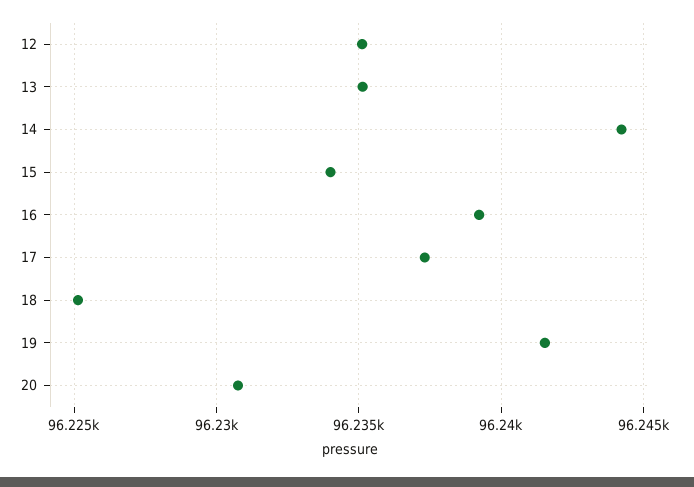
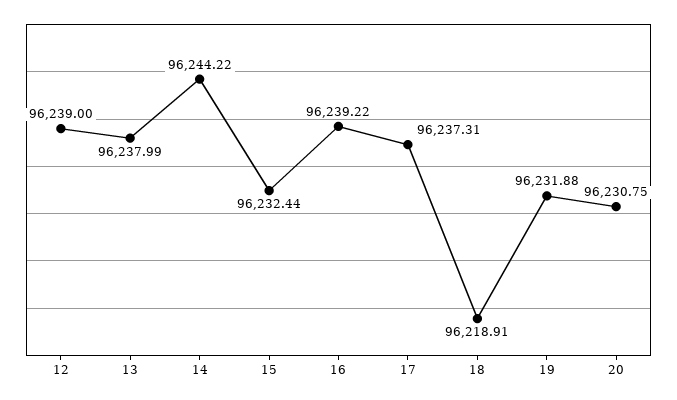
12: 96235 -> 96239
13: 96235 -> 96237.99
15: 96234 -> 96232.44
18: 96225 -> 96218.91
19: 96241.5 -> 96231.88

